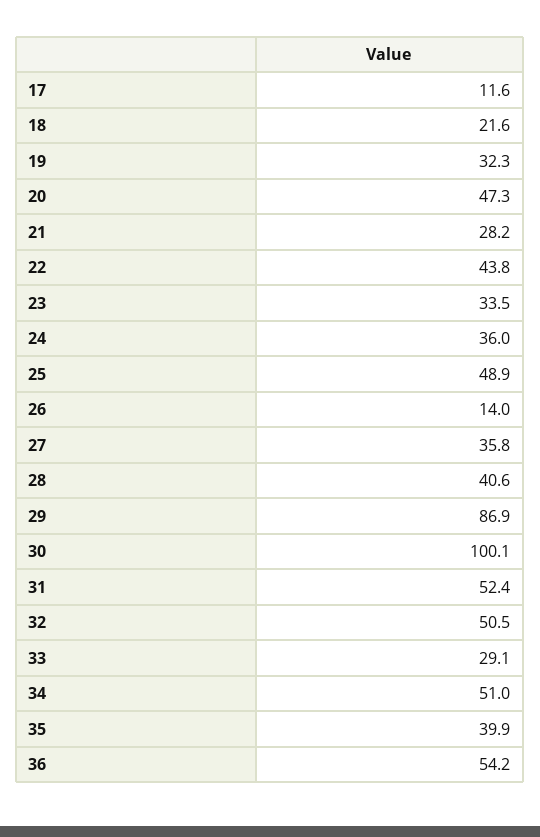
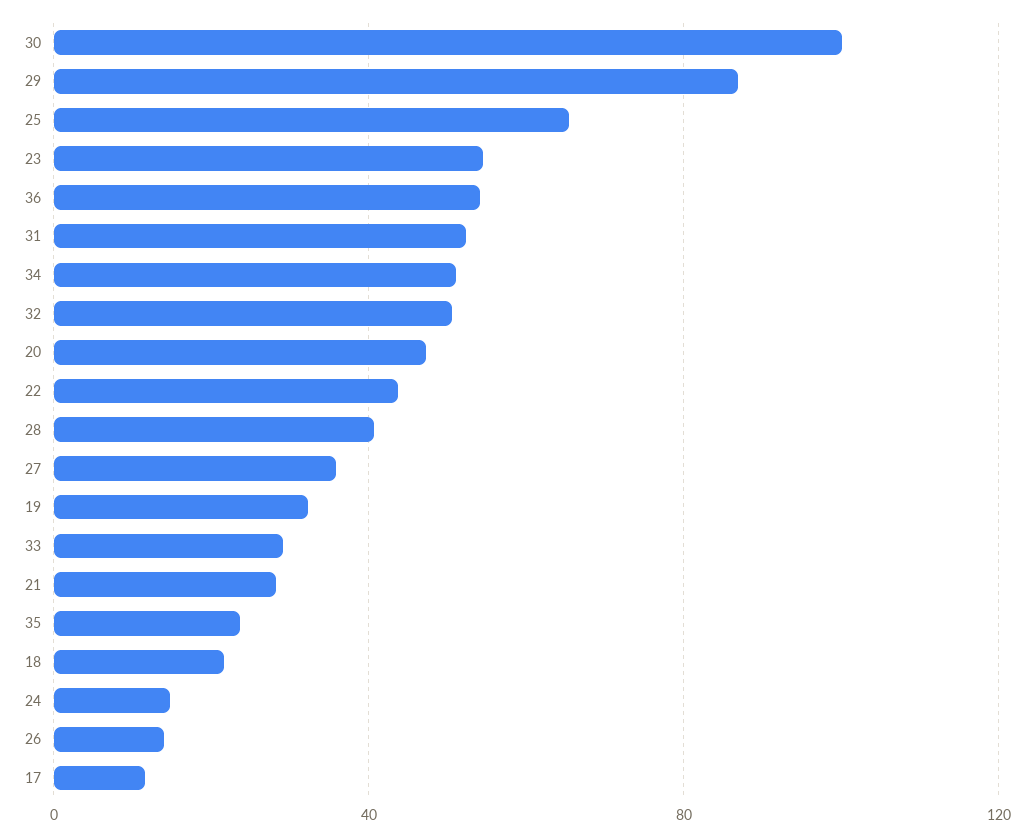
23: 33.5 -> 55
24: 36 -> 15
25: 48.9 -> 65
35: 39.9 -> 25

